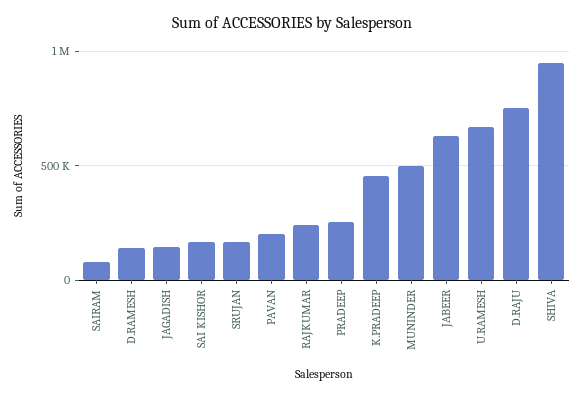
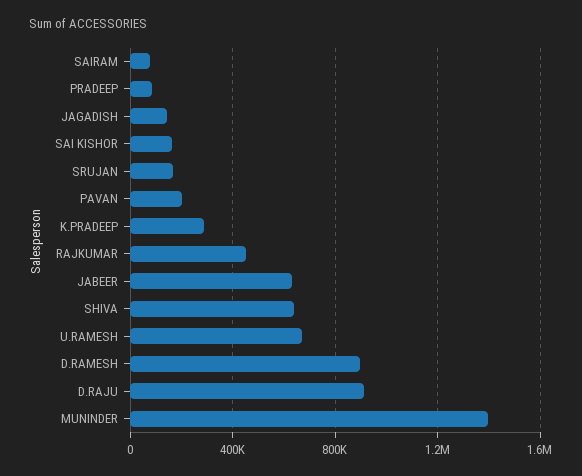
D.RAMESH: 150000 -> 900000
RAJKUMAR: 250000 -> 450000
PRADEEP: 250000 -> 100000
K.PRADEEP: 450000 -> 300000
MUNINDER: 500000 -> 1400000
D.RAJU: 750000 -> 900000
SHIVA: 950000 -> 650000

